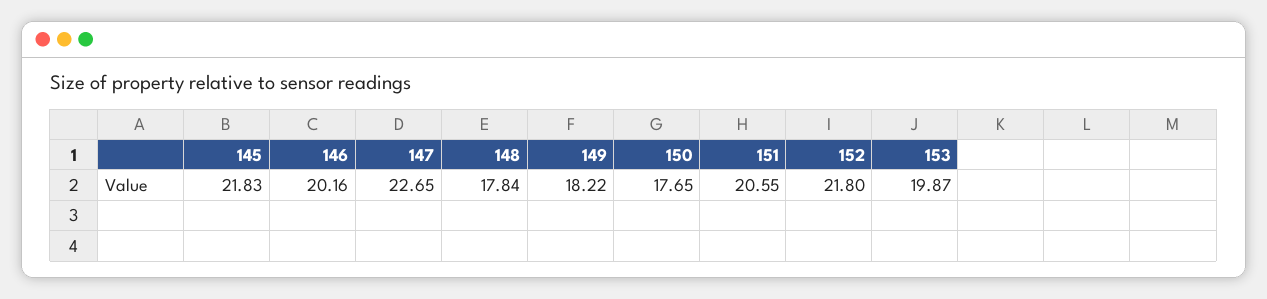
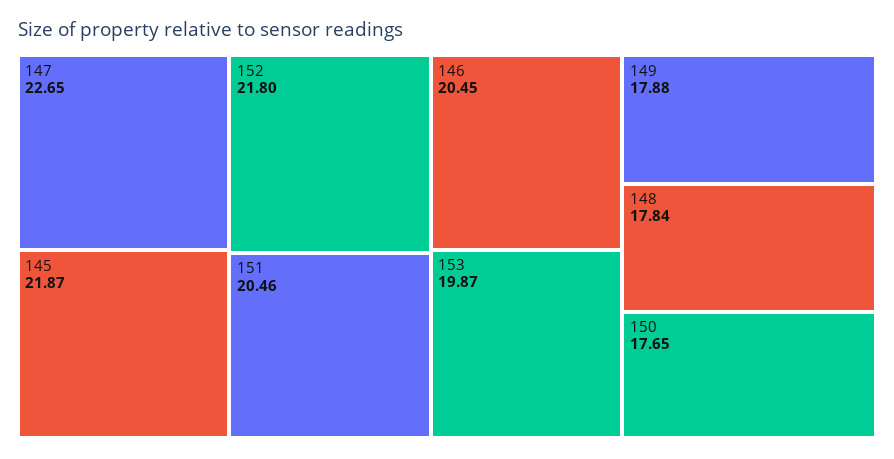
145: 21.83 -> 21.87
146: 20.16 -> 20.45
149: 18.22 -> 17.88
151: 20.55 -> 20.46

